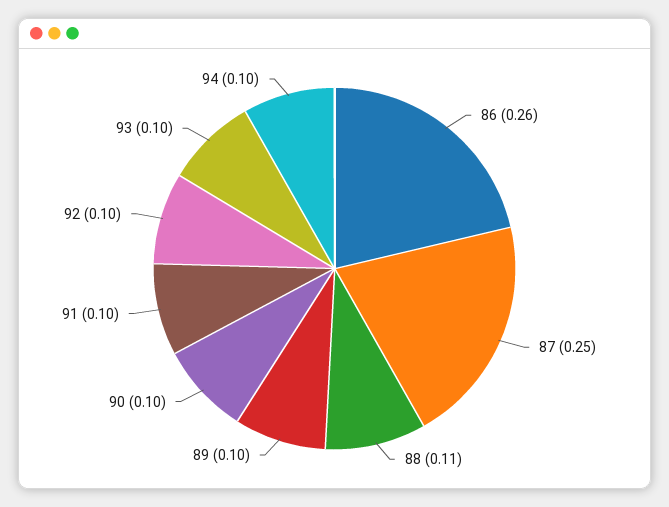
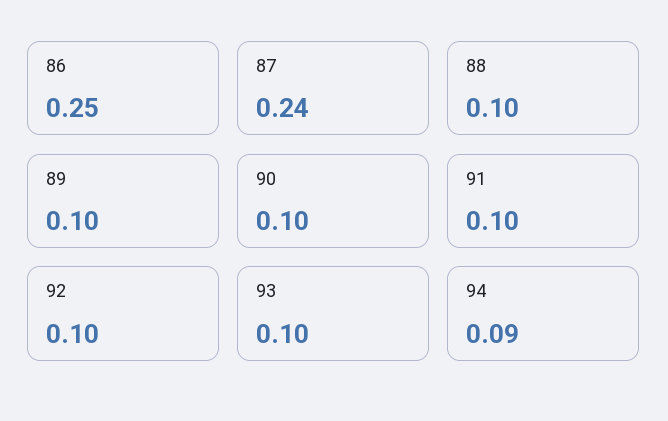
86: 0.26 -> 0.25
87: 0.25 -> 0.24
88: 0.11 -> 0.1
94: 0.1 -> 0.09

